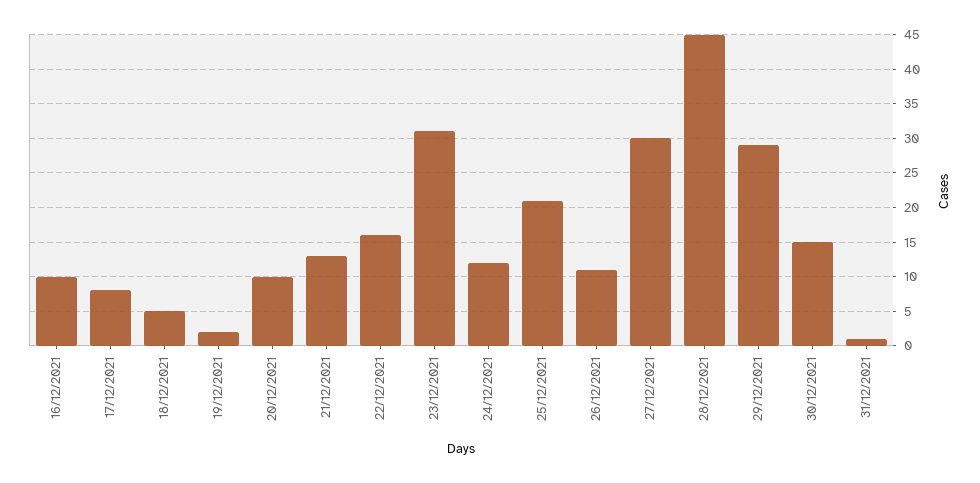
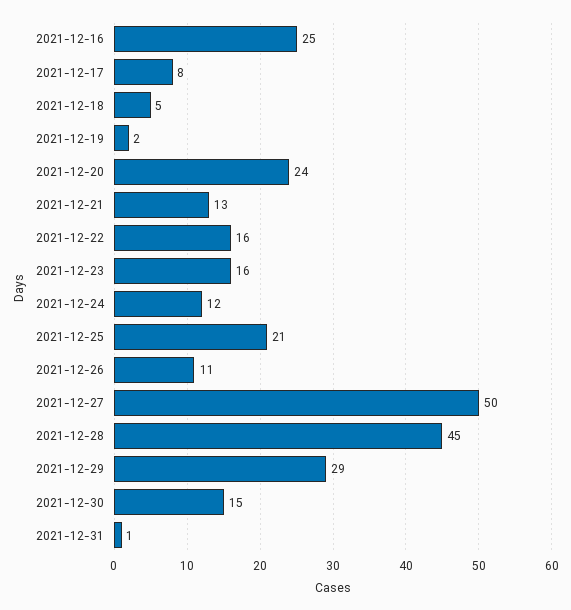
16/12/2021: 10 -> 25
20/12/2021: 10 -> 24
23/12/2021: 31 -> 16
27/12/2021: 30 -> 50

